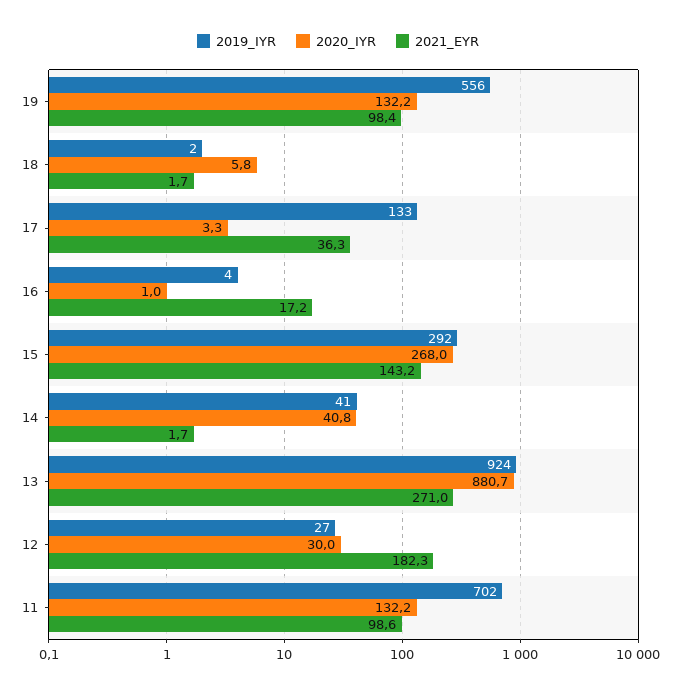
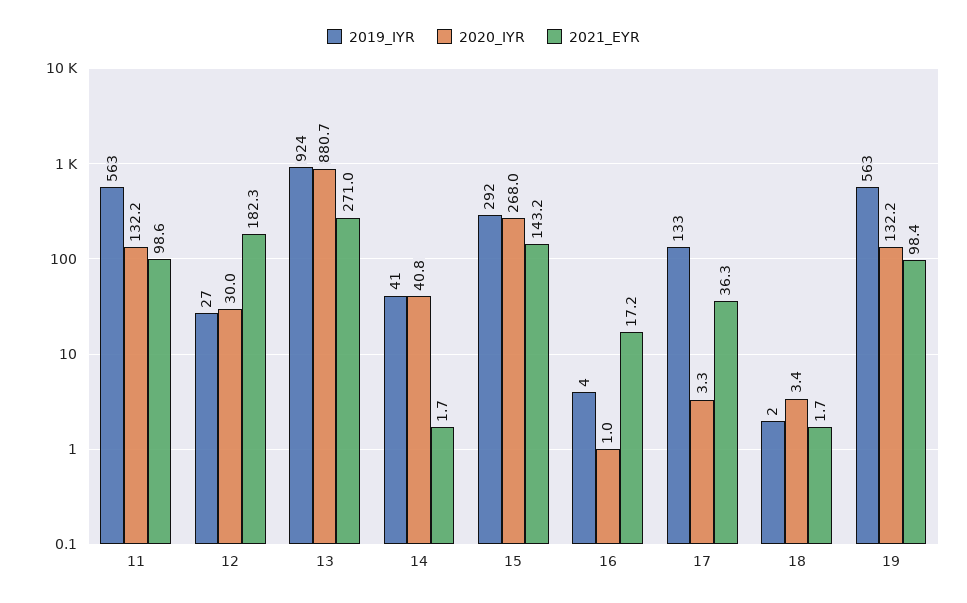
2019_IYR, 19: 556 -> 563
2020_IYR, 18: 5.8 -> 3.4
2019_IYR, 11: 702 -> 563

